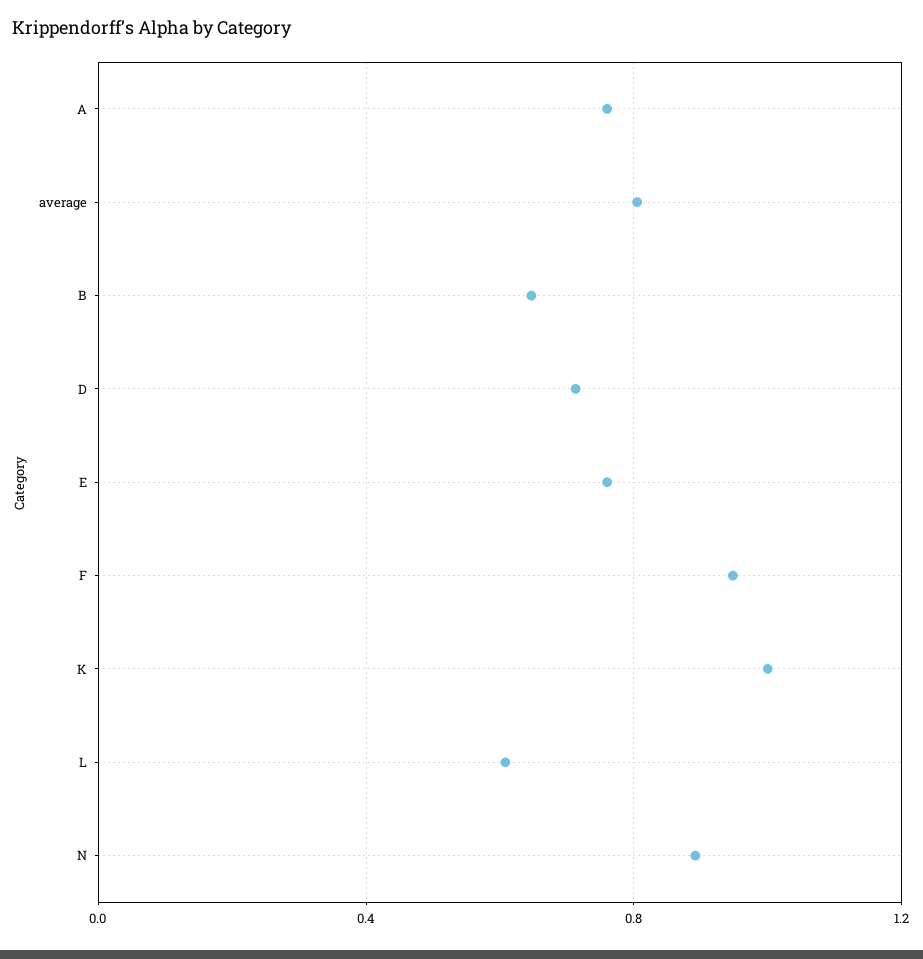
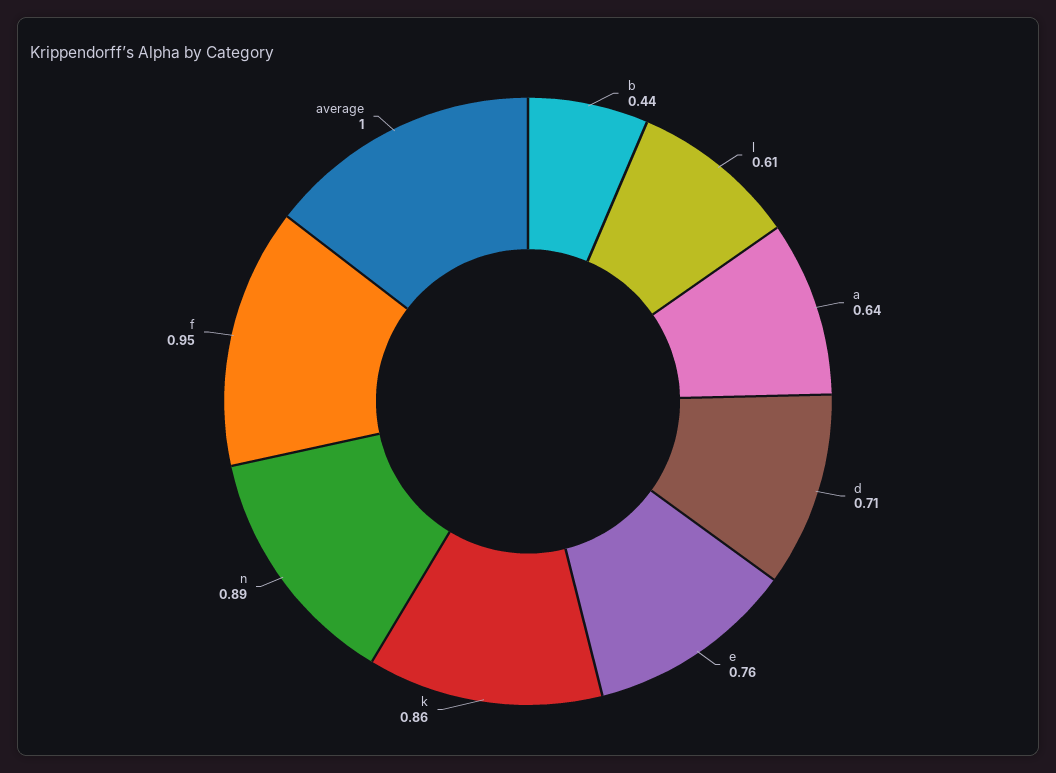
A: 0.75 -> 0.64
average: 0.8 -> 1
B: 0.65 -> 0.44
K: 1 -> 0.86

